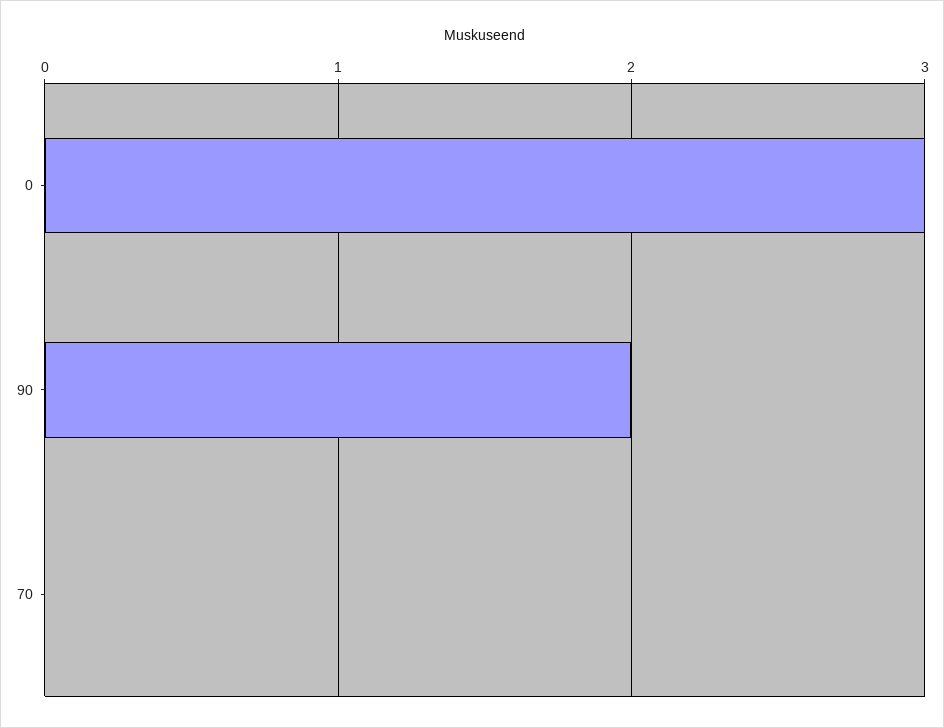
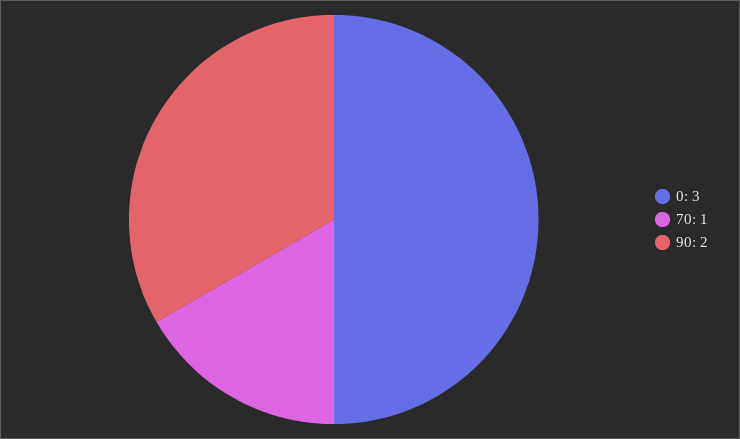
70: 0 -> 1

